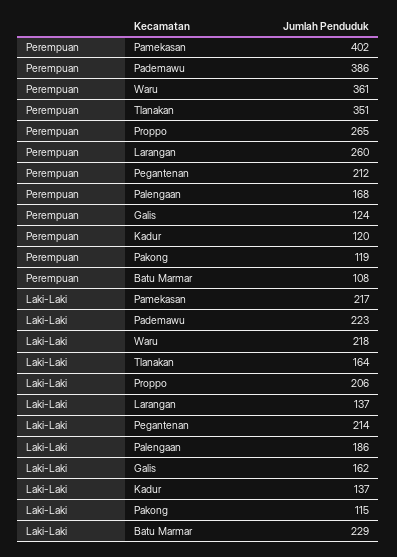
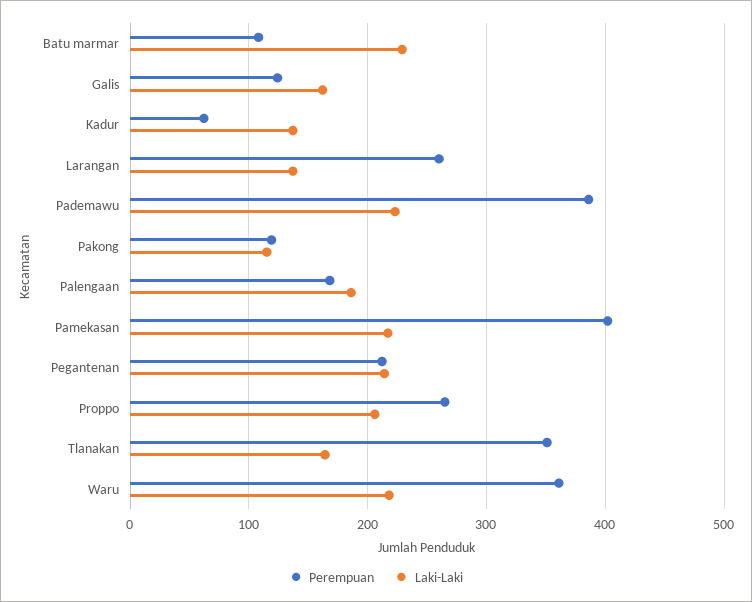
Perempuan, Kadur: 120 -> 60

